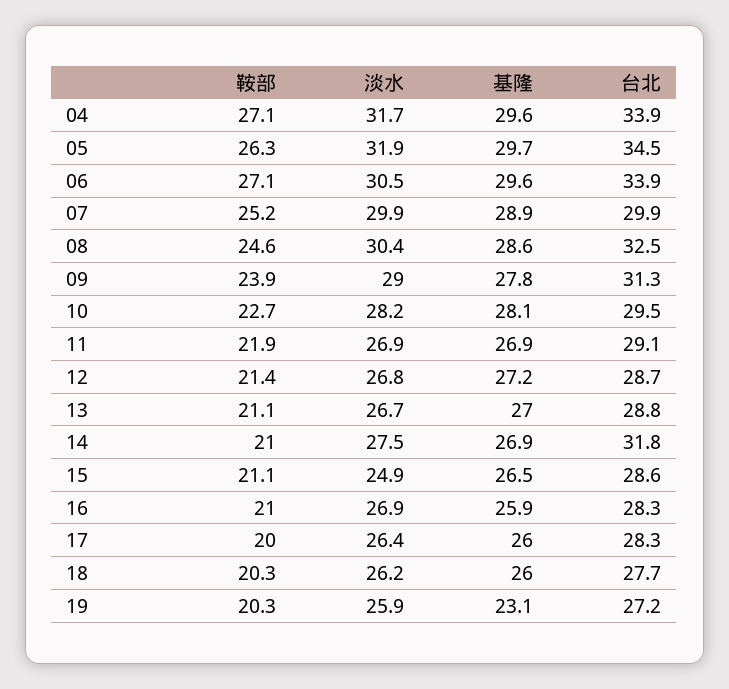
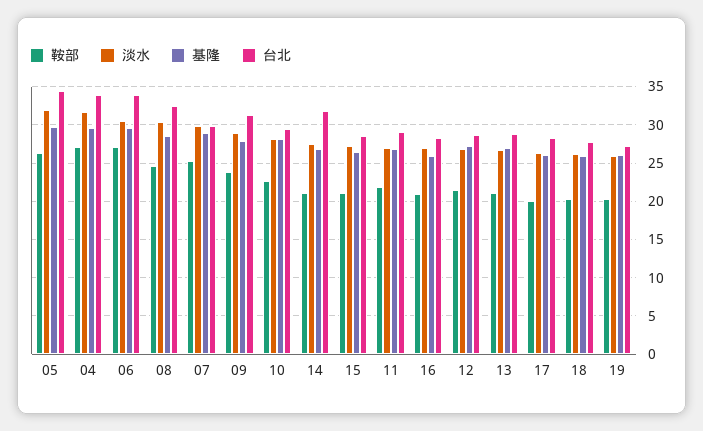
淡水, 15: 24.9 -> 27
基隆, 19: 23.1 -> 26

